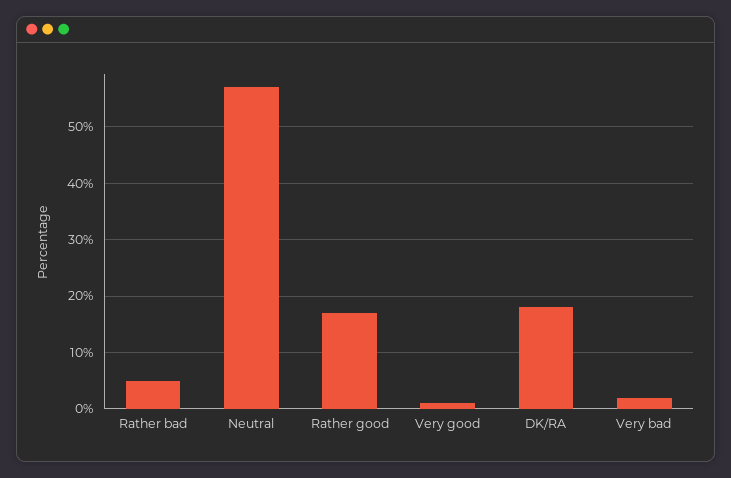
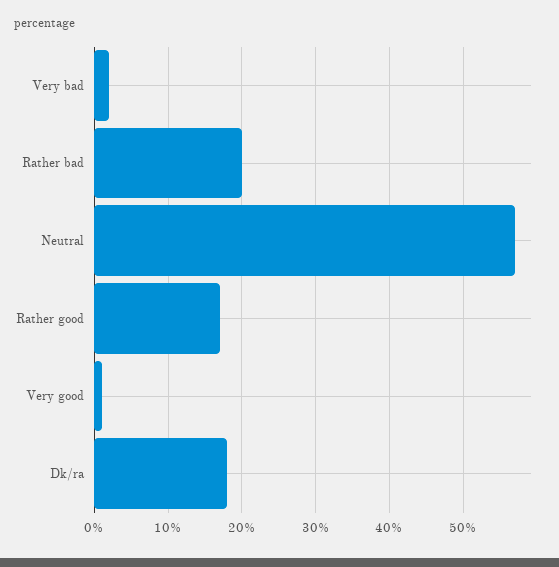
Rather bad: 5 -> 20

